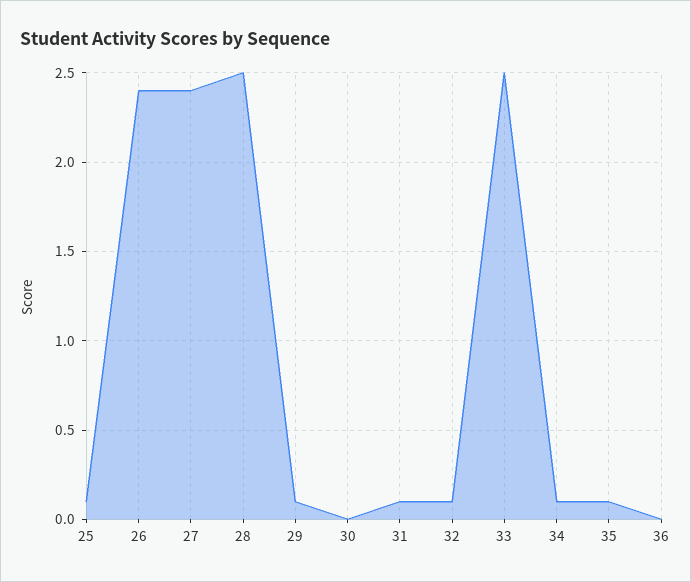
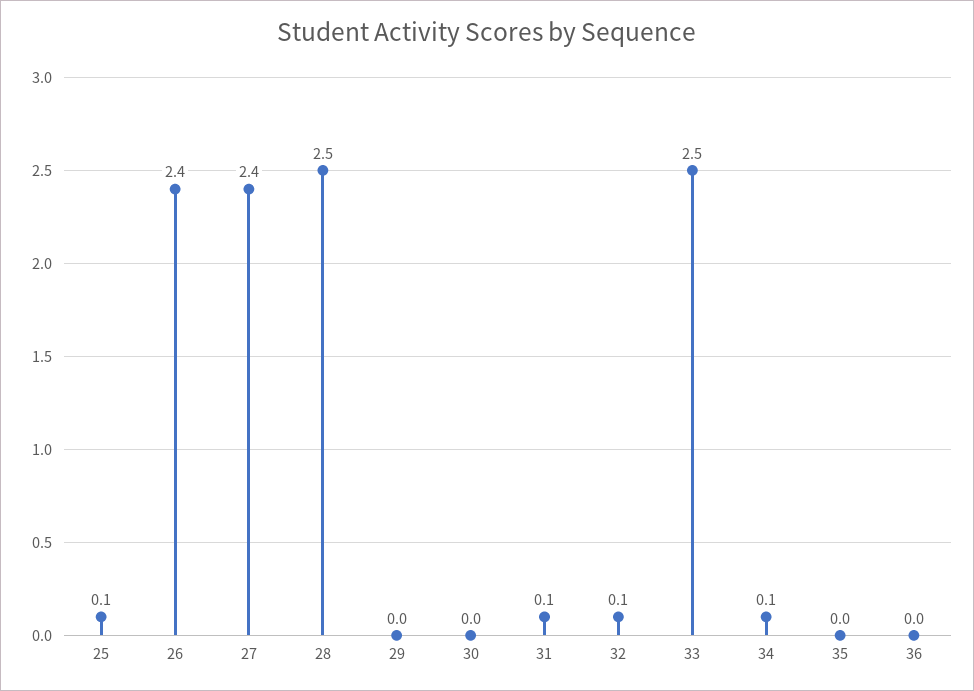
29: 0.1 -> 0
35: 0.1 -> 0

